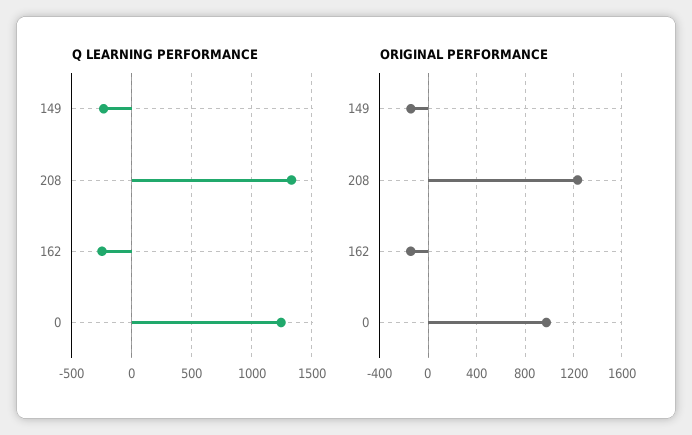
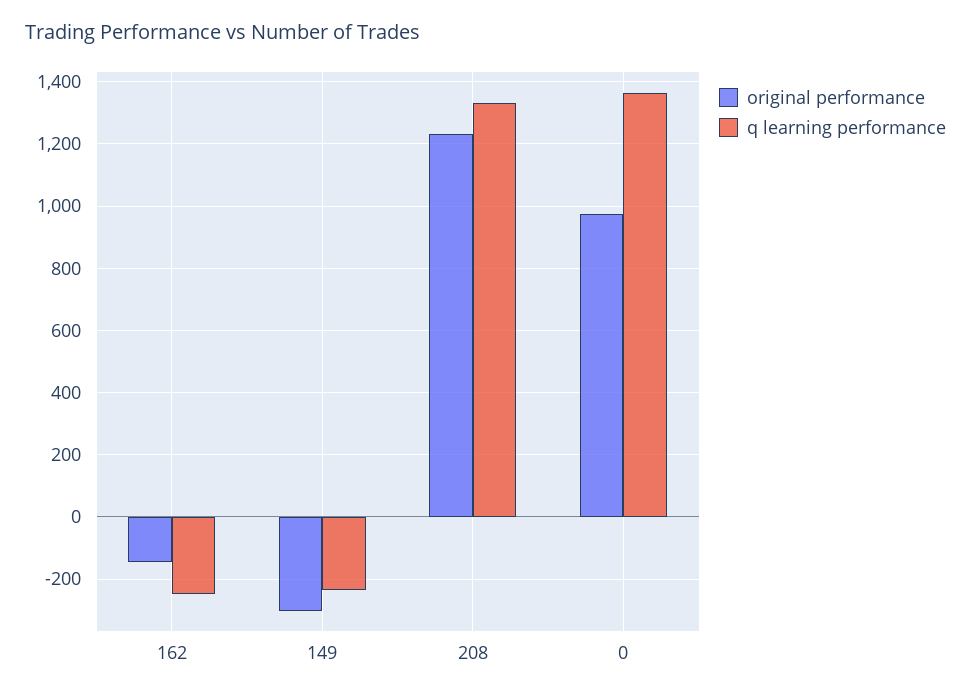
Q LEARNING PERFORMANCE, 0: 1250 -> 1360
ORIGINAL PERFORMANCE, 149: -150 -> -300

